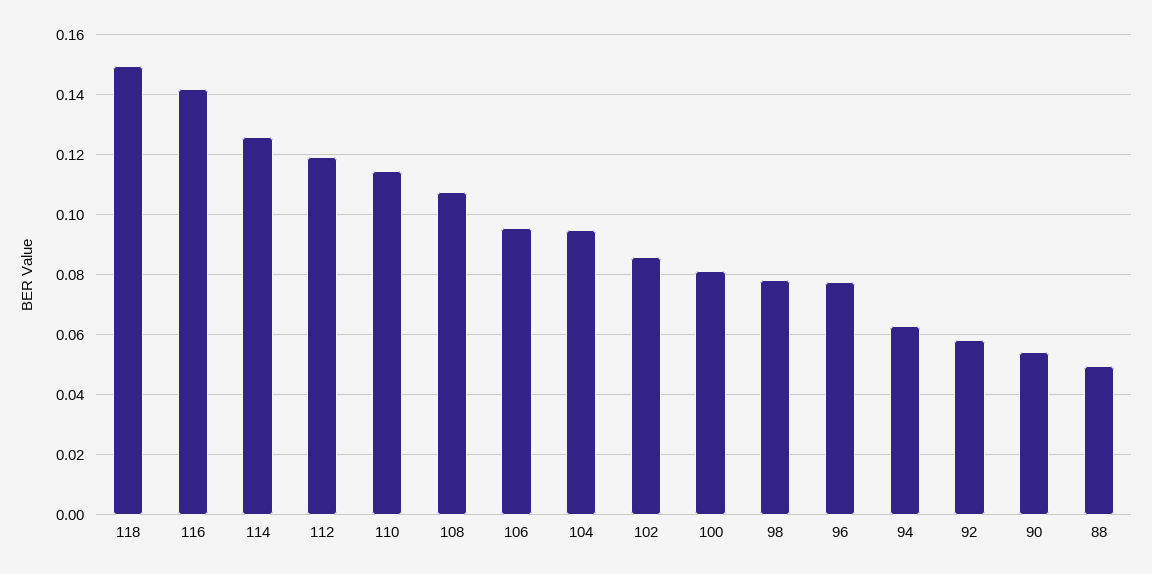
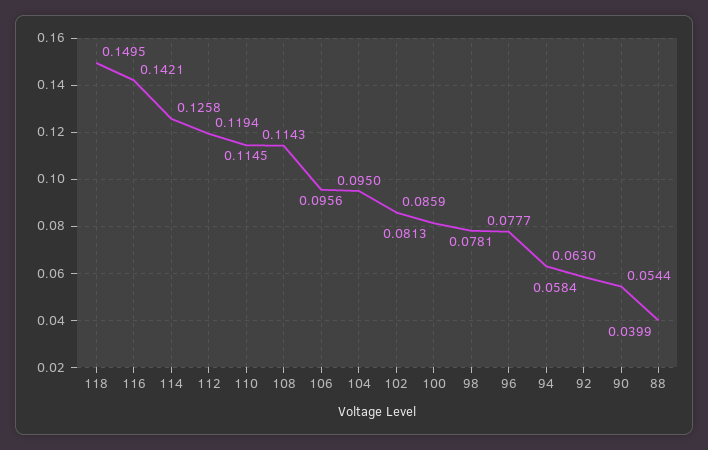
108: 0.1075 -> 0.1143
88: 0.05 -> 0.0399

